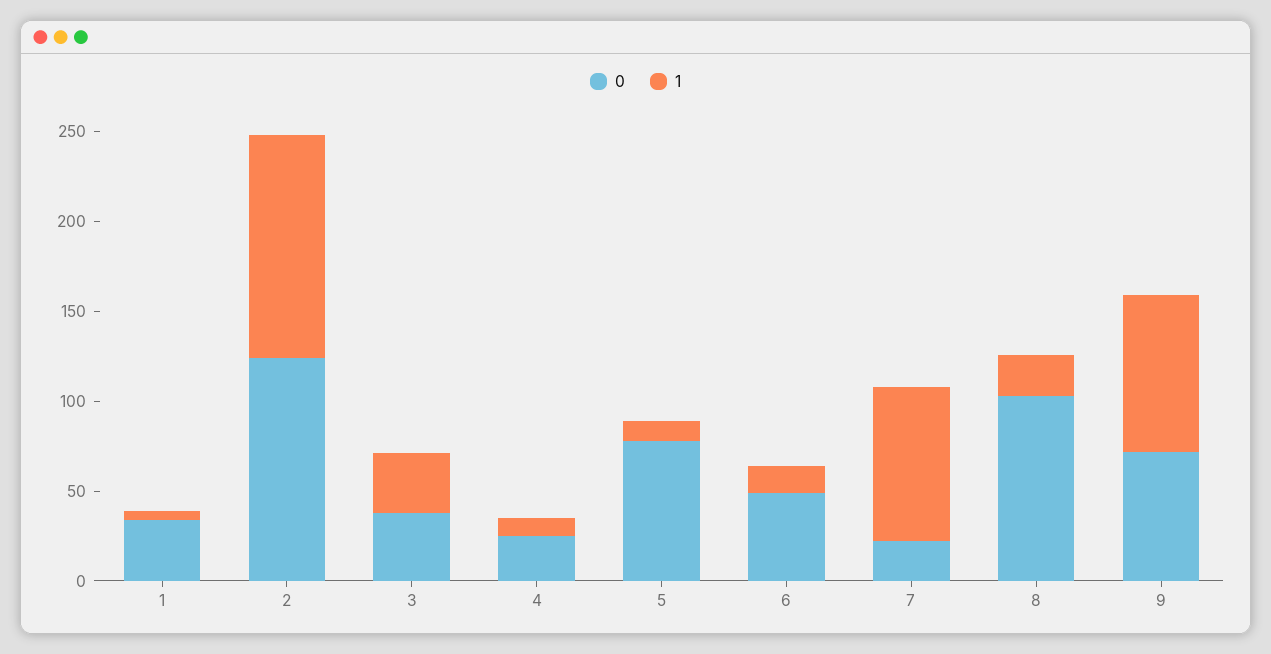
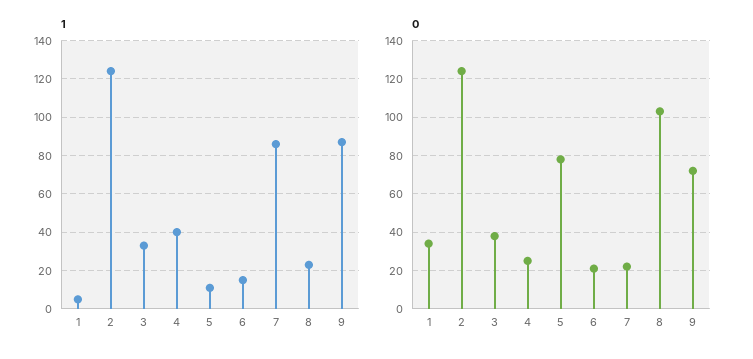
1, 4: 10 -> 40
0, 6: 50 -> 20

